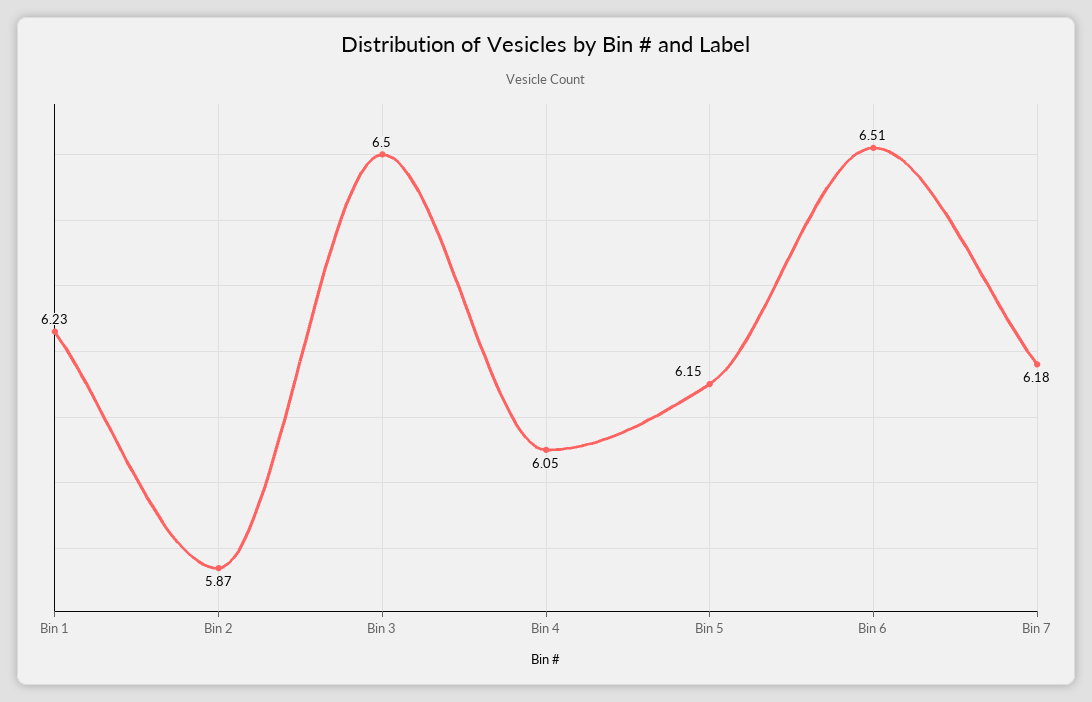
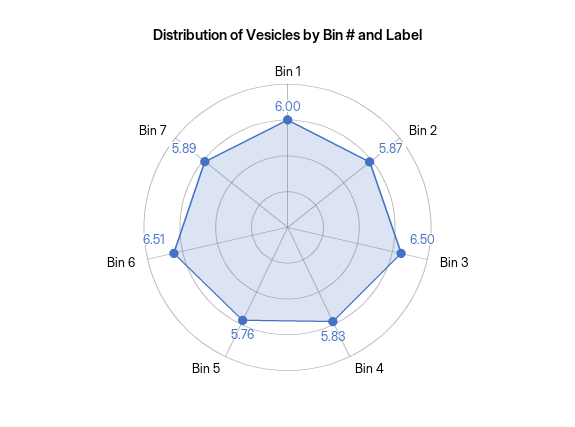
Bin 1: 6.23 -> 6
Bin 4: 6.05 -> 5.83
Bin 5: 6.15 -> 5.76
Bin 7: 6.18 -> 5.89

